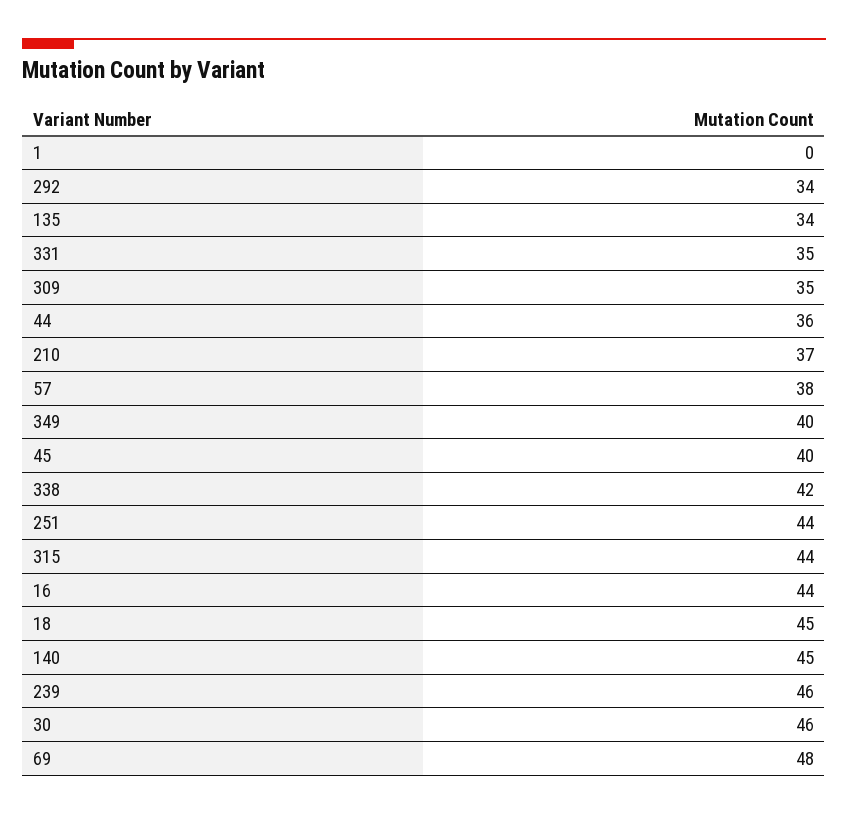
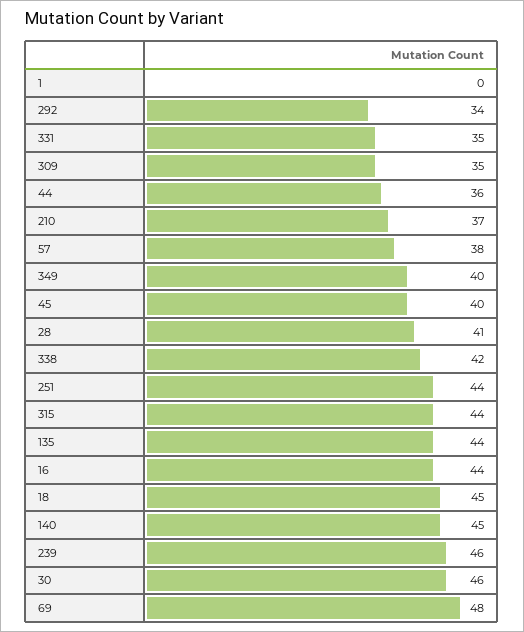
135: 34 -> 44
28: none -> 41

